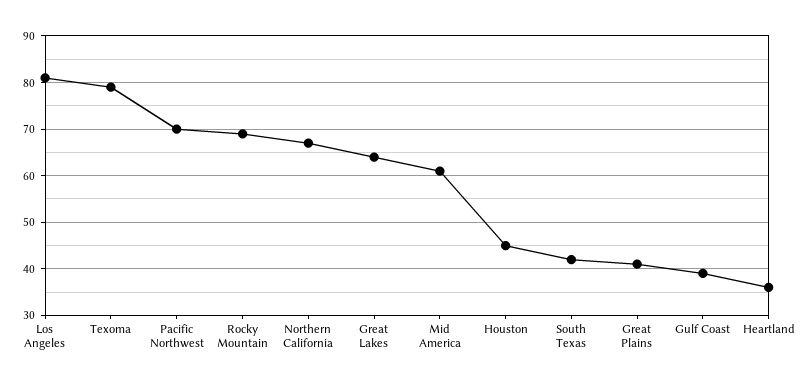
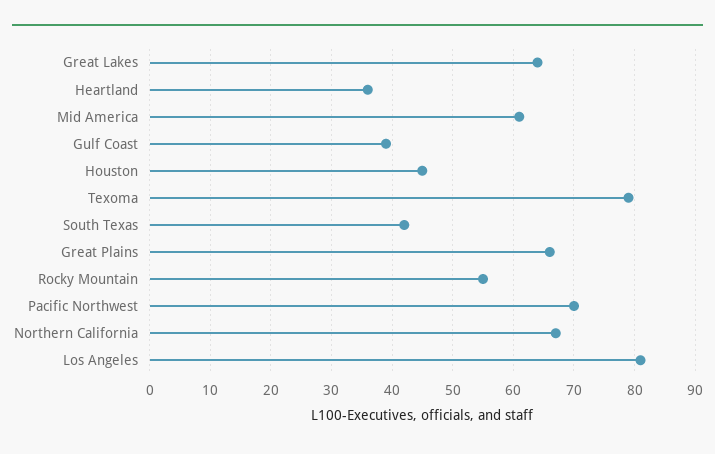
Rocky Mountain: 70 -> 55
Great Plains: 40 -> 66

